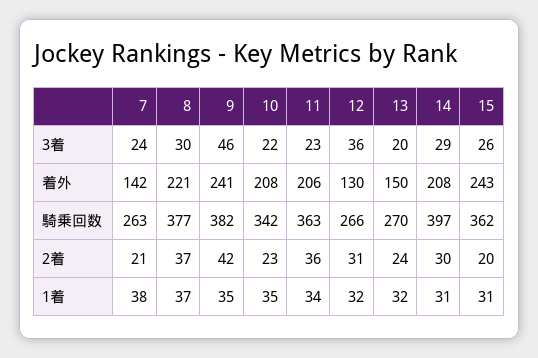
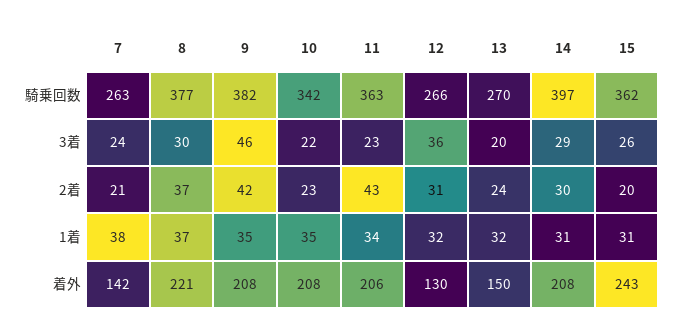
9, 着外: 241 -> 208
11, 2着: 36 -> 43

